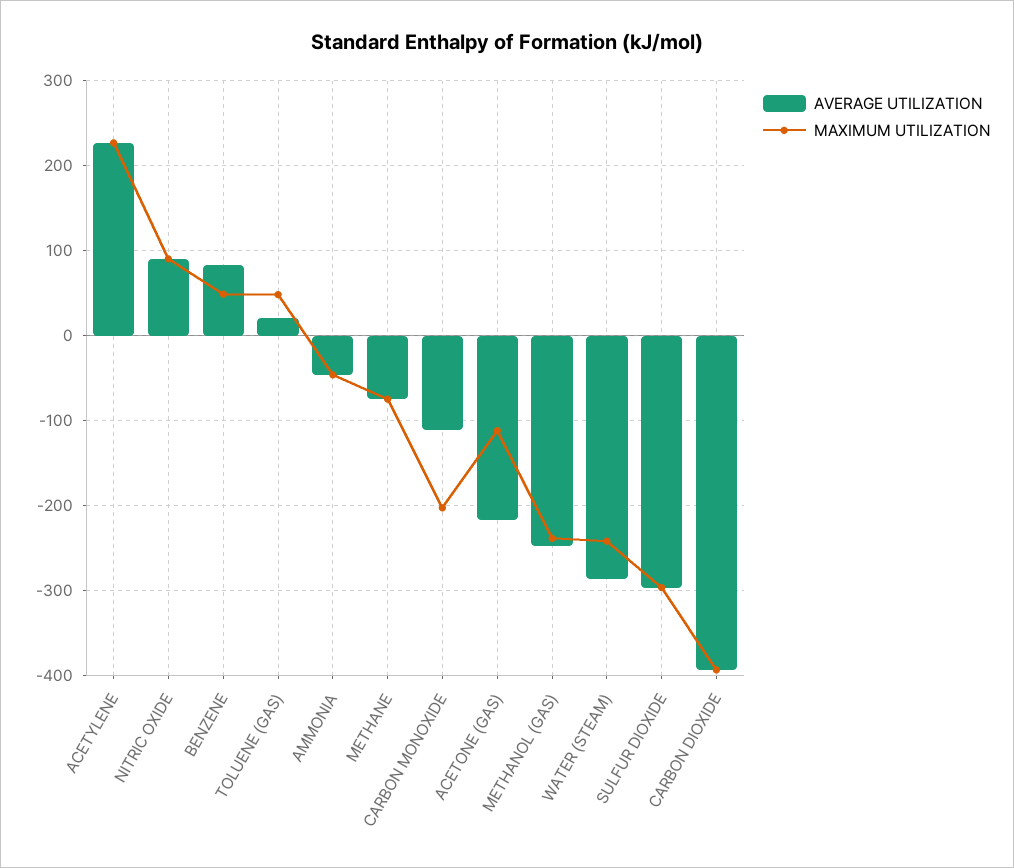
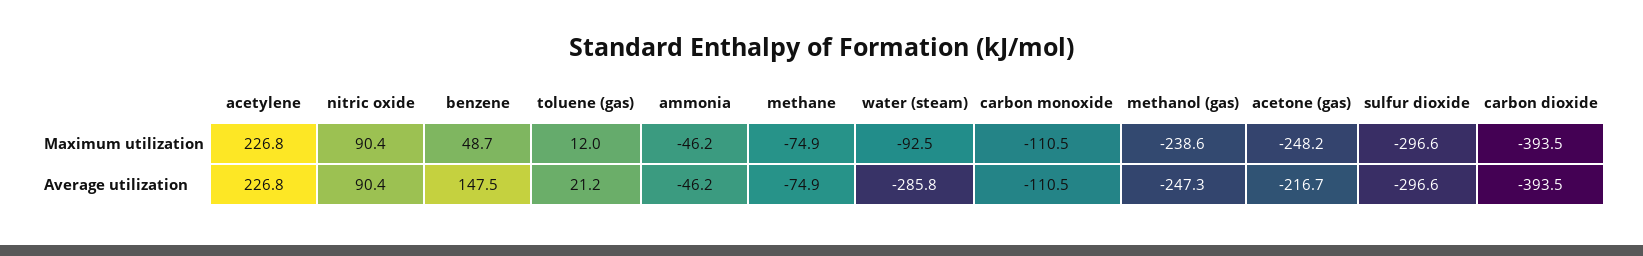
AVERAGE UTILIZATION, BENZENE: 80 -> 147.5
MAXIMUM UTILIZATION, TOLUENE (GAS): 50 -> 12
MAXIMUM UTILIZATION, CARBON MONOXIDE: -200 -> -110.5
MAXIMUM UTILIZATION, ACETONE (GAS): -110 -> -248.2
MAXIMUM UTILIZATION, WATER (STEAM): -240 -> -92.5

